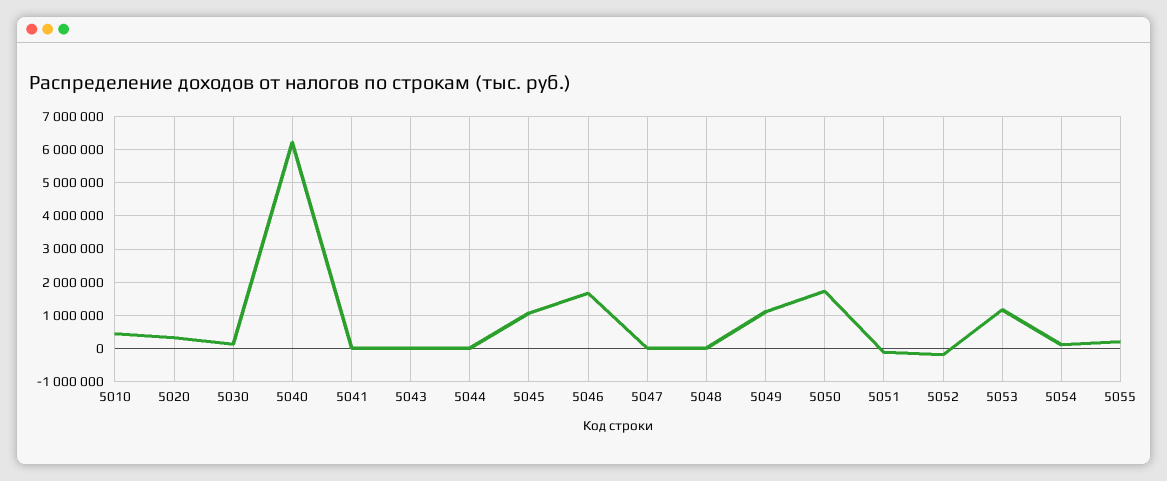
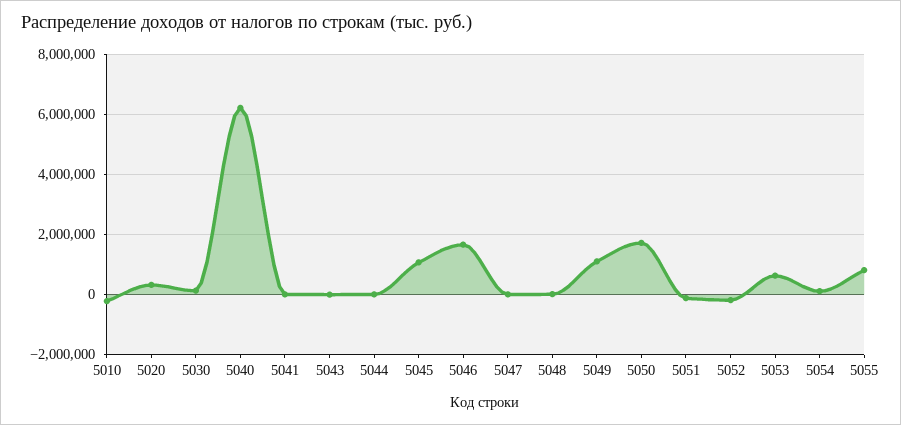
5010: 400000 -> -200000
5053: 1200000 -> 600000
5055: 200000 -> 800000

